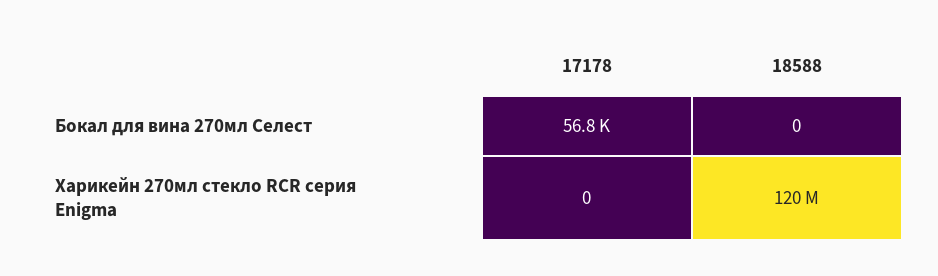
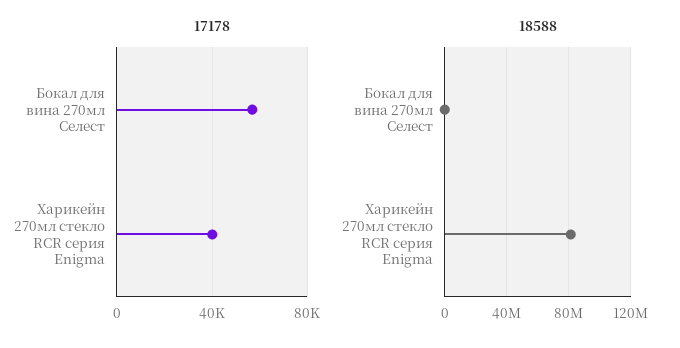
17178, Харикейн 270мл стекло RCR серия Enigma: 0 -> 40000
18588, Харикейн 270мл стекло RCR серия Enigma: 120000000 -> 80000000

